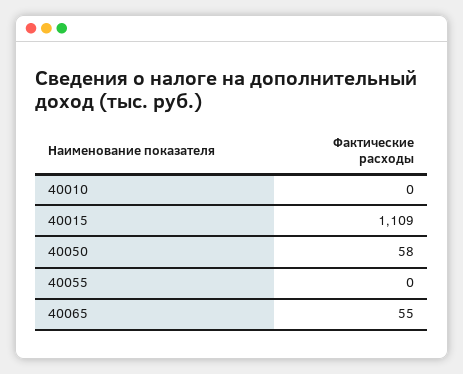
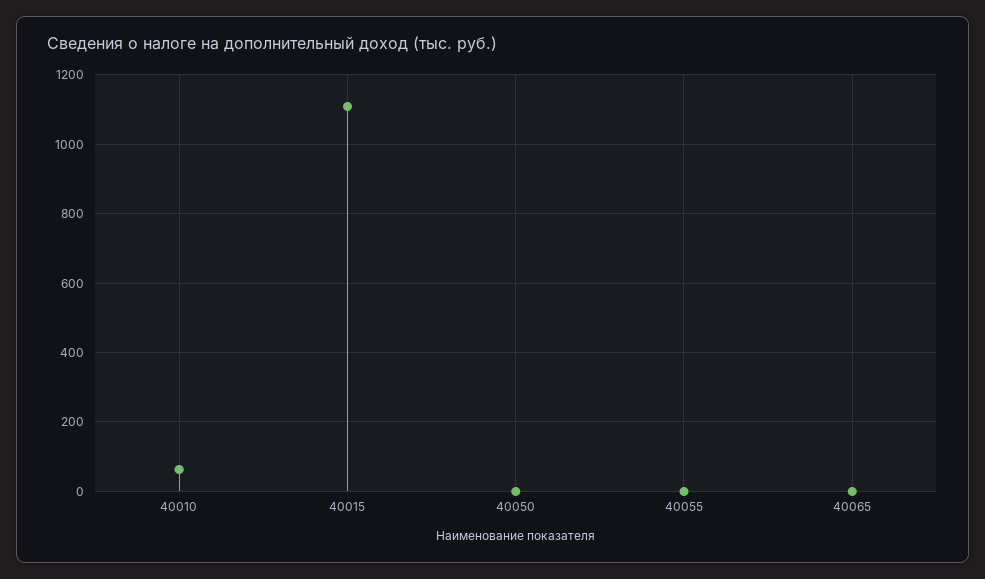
40010: 0 -> 60
40050: 58 -> 0
40065: 55 -> 0

